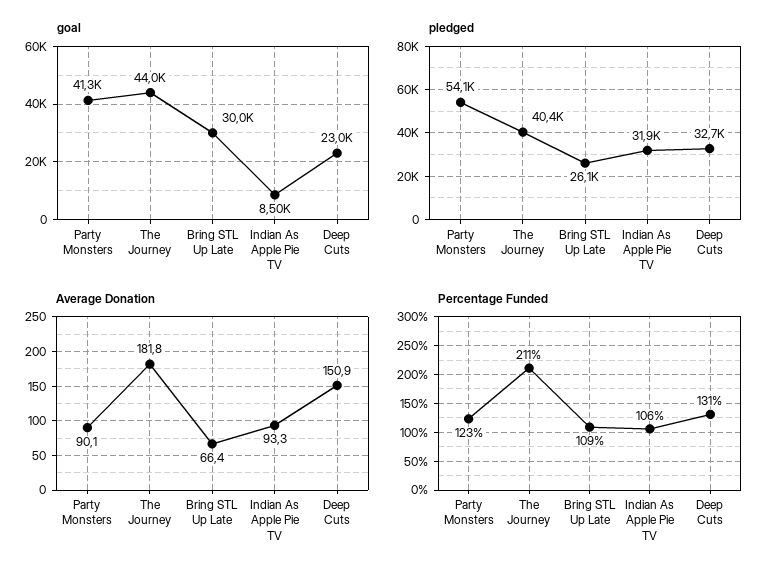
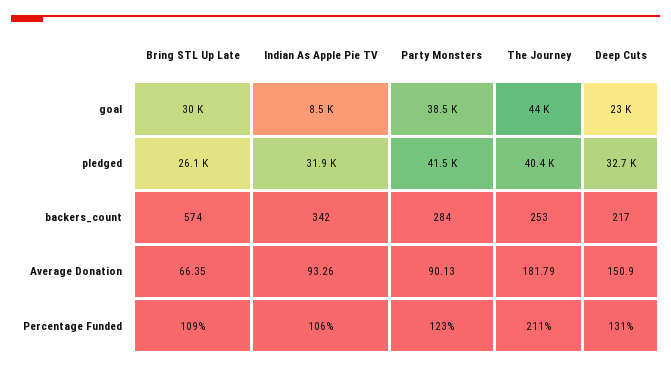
goal, Party Monsters: 41300 -> 38500
pledged, Party Monsters: 54100 -> 41500
backers_count, Bring STL Up Late: none -> 574
backers_count, Indian As Apple Pie TV: none -> 342
backers_count, Party Monsters: none -> 284
backers_count, The Journey: none -> 253
backers_count, Deep Cuts: none -> 217

